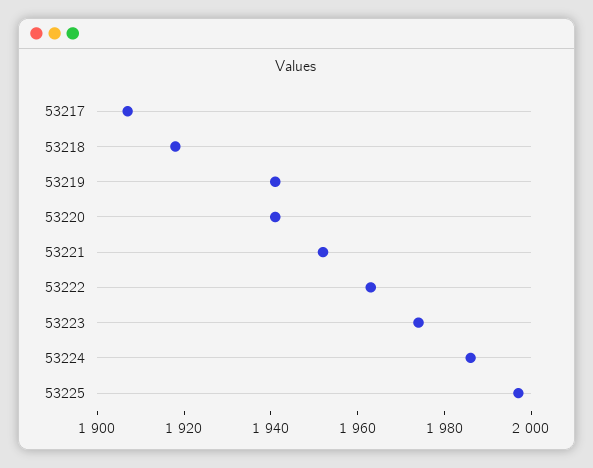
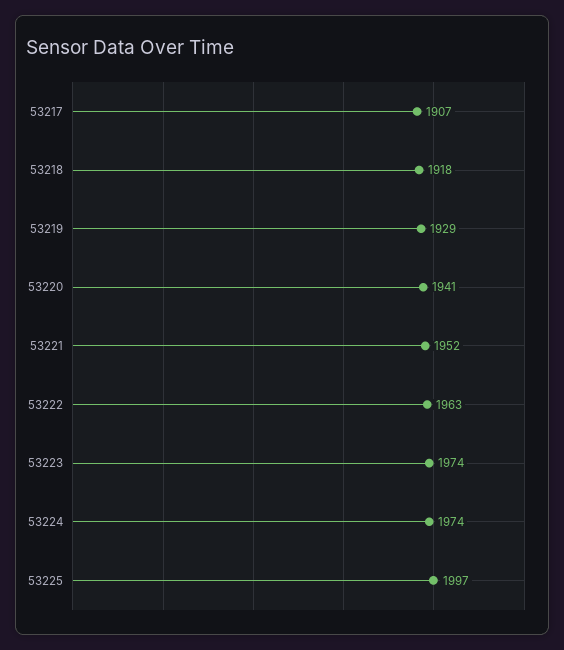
53219: 1940 -> 1929
53224: 1985 -> 1974

